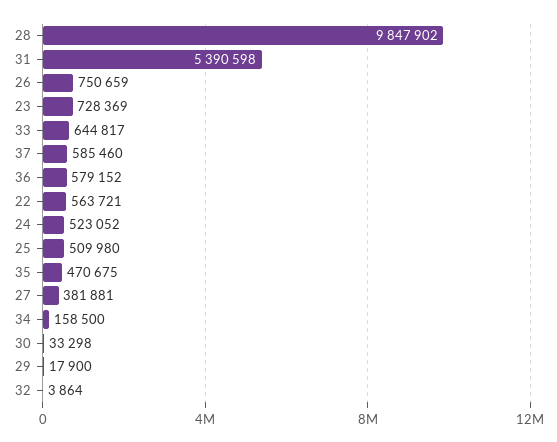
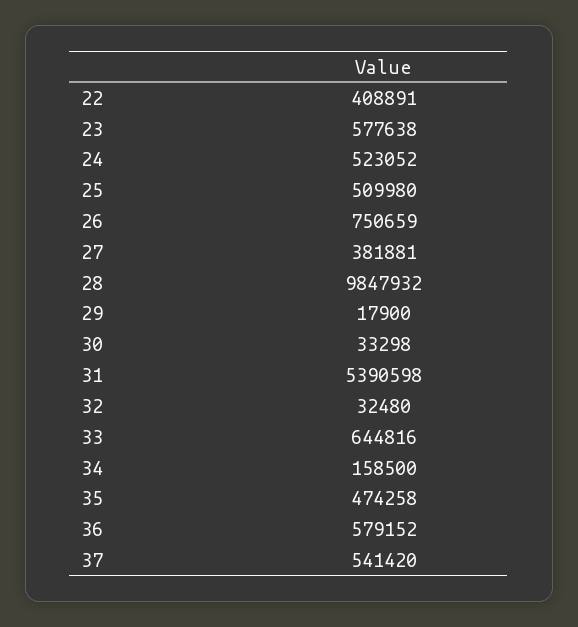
28: 9847902 -> 9847932
23: 728369 -> 577638
33: 644817 -> 644816
37: 585460 -> 541420
22: 563721 -> 408891
35: 470675 -> 474258
32: 3864 -> 32480

